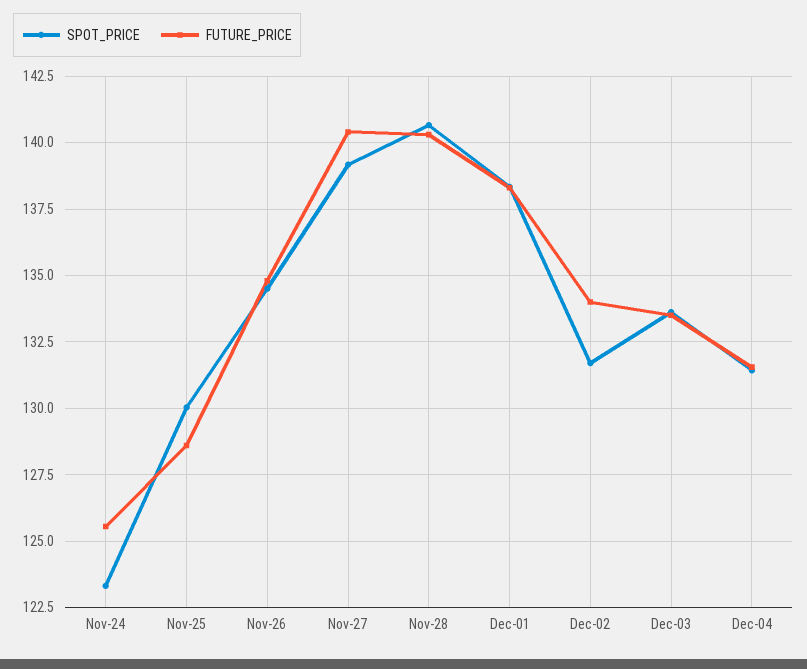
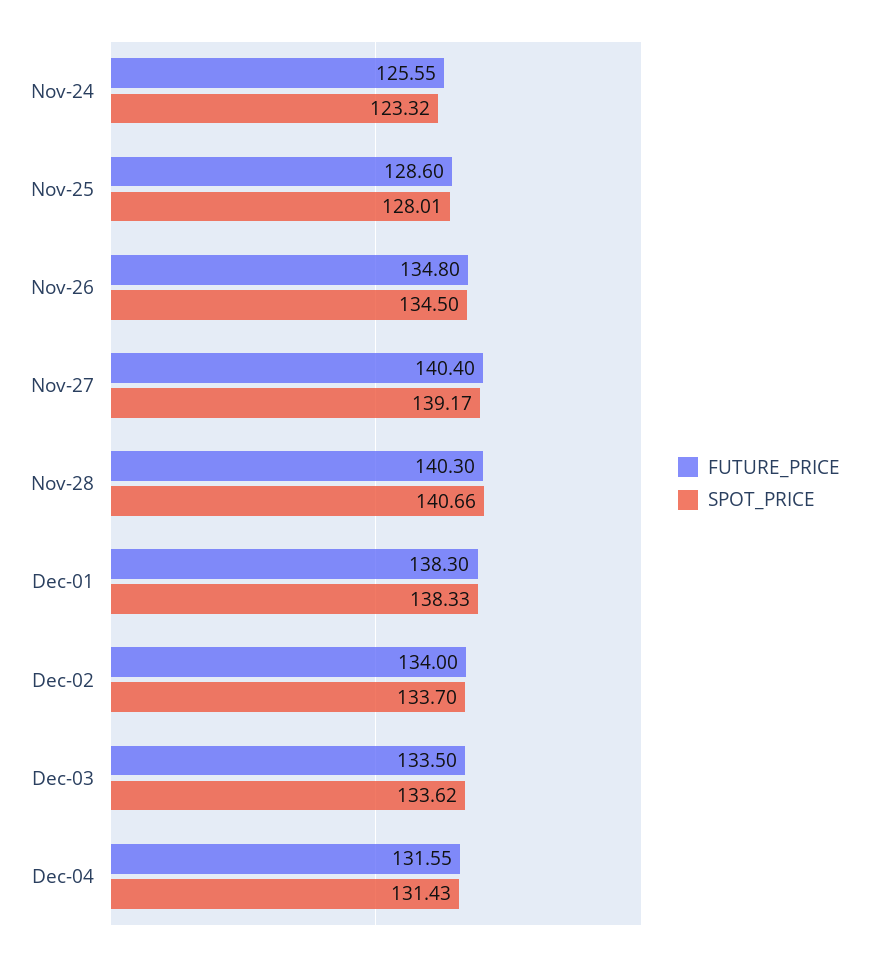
SPOT_PRICE, Nov-25: 130 -> 128.01
SPOT_PRICE, Dec-02: 131.75 -> 133.7

